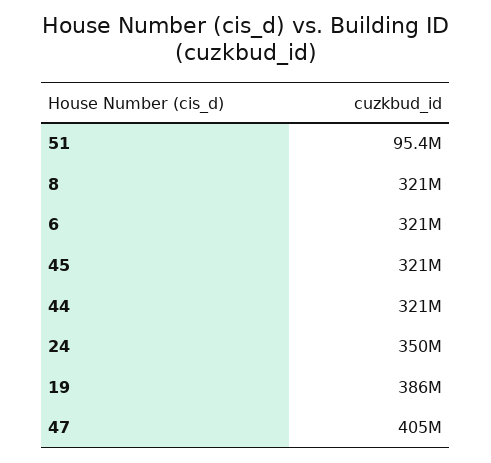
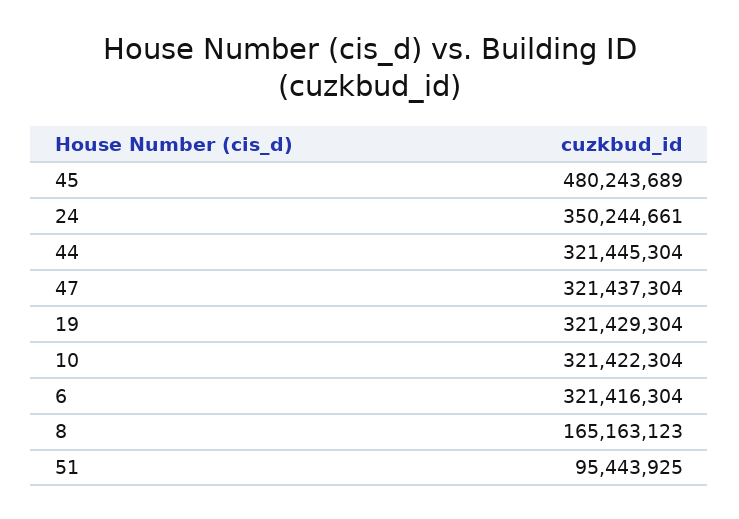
8: 321000000 -> 165163123
45: 321000000 -> 480243689
19: 386000000 -> 321429304
47: 405000000 -> 321437304
10: none -> 321422304

